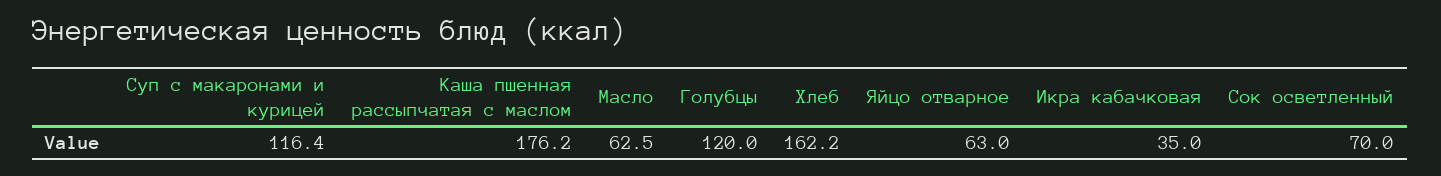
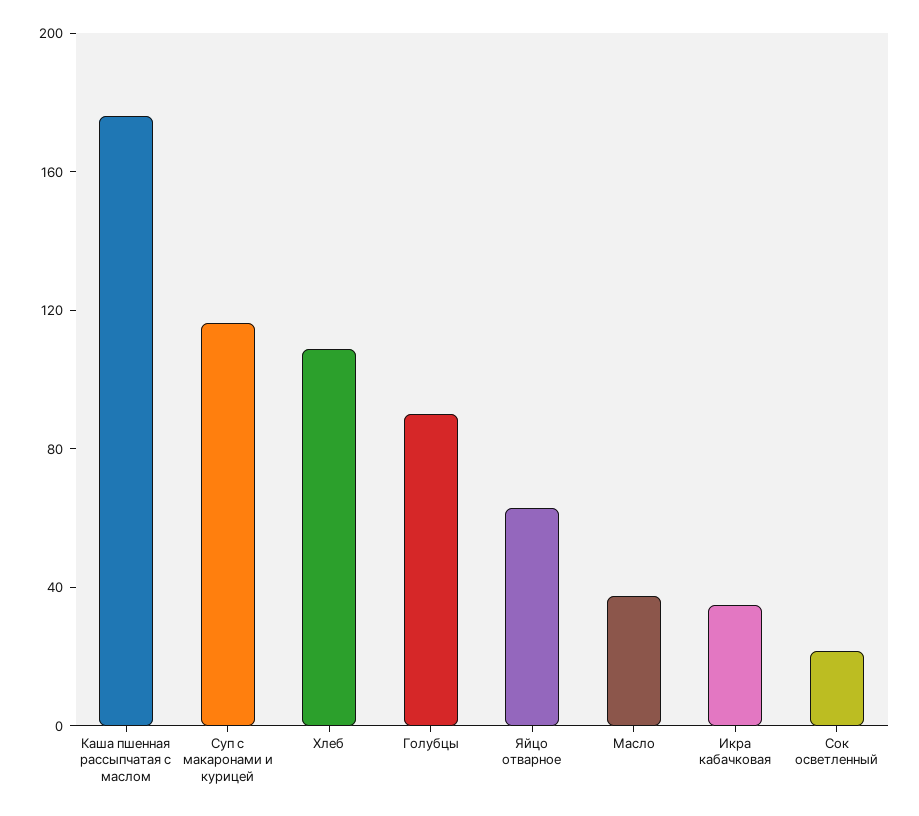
Масло: 62.5 -> 40
Голубцы: 120 -> 90
Хлеб: 162.2 -> 110
Сок осветленный: 70 -> 20

